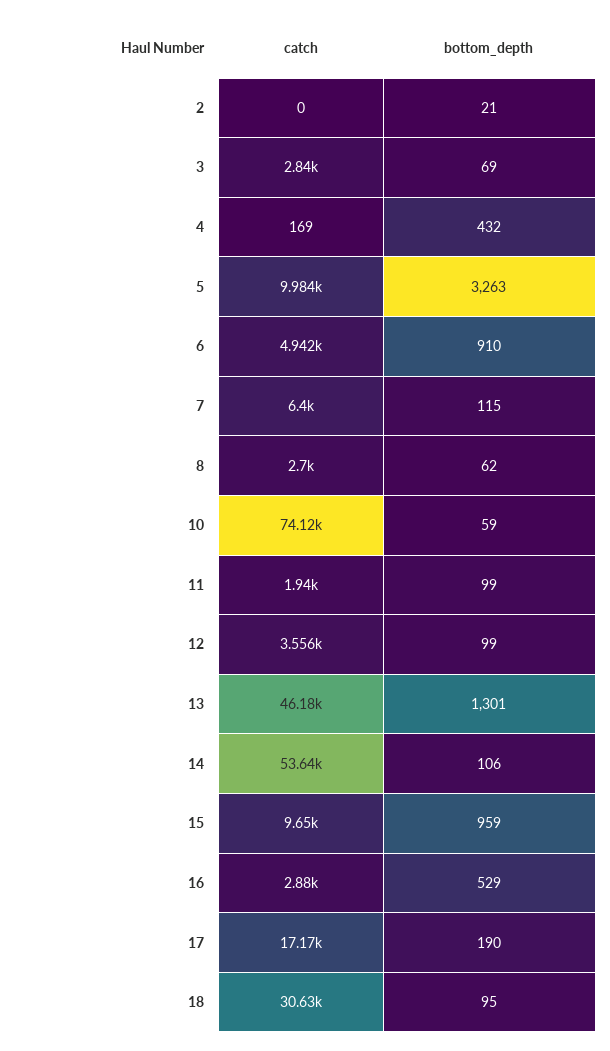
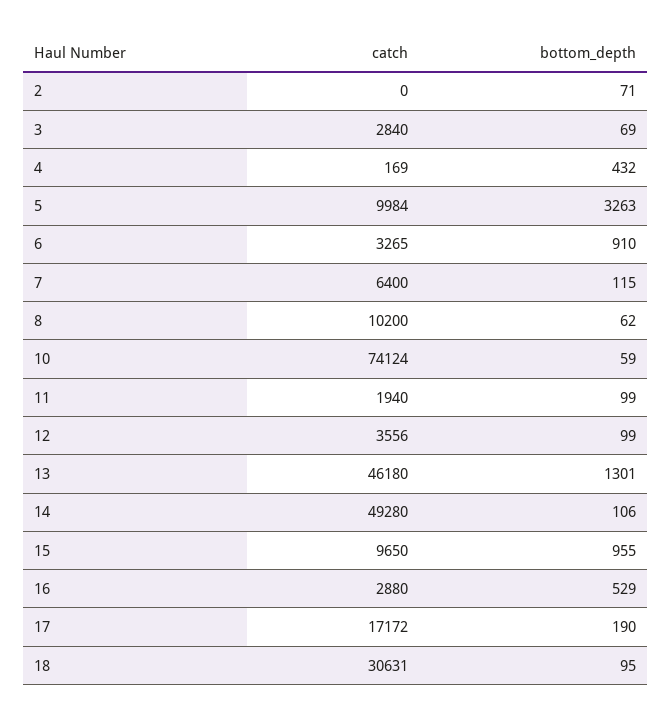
bottom_depth, 2: 21 -> 71
catch, 6: 4942 -> 3265
catch, 8: 2700 -> 10200
catch, 14: 53640 -> 49280
bottom_depth, 15: 959 -> 955

